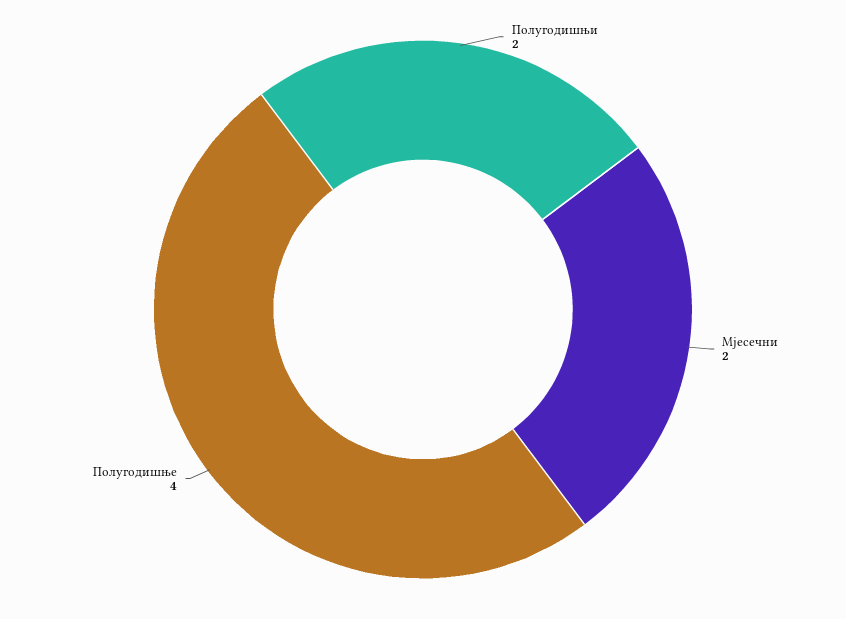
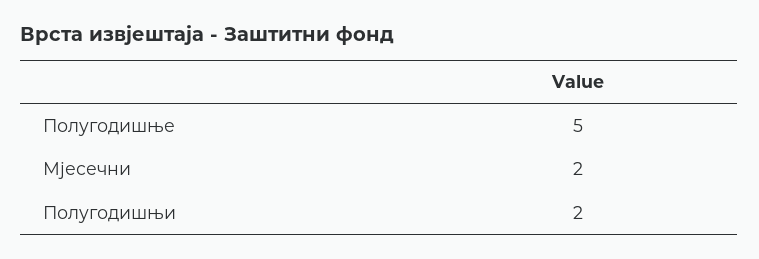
Полугодишње: 4 -> 5

